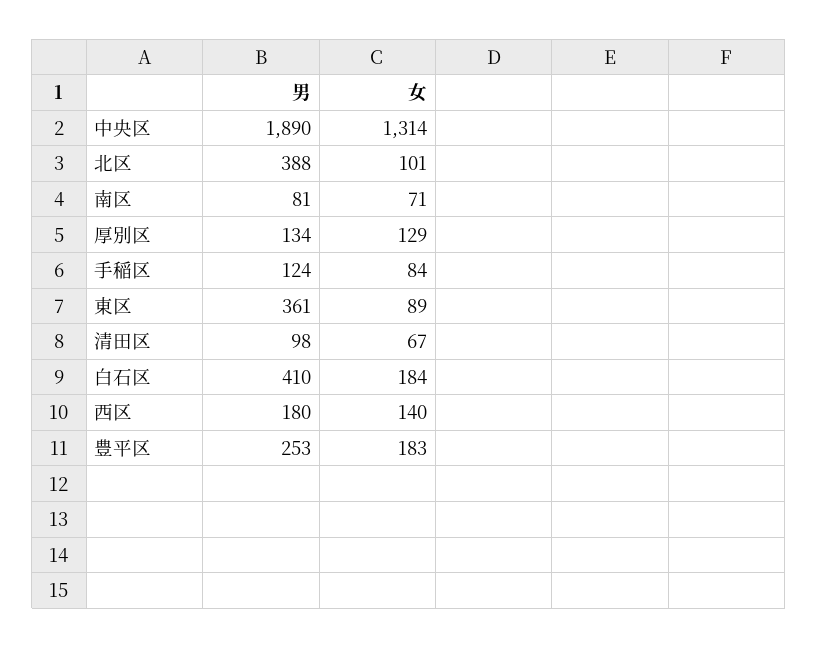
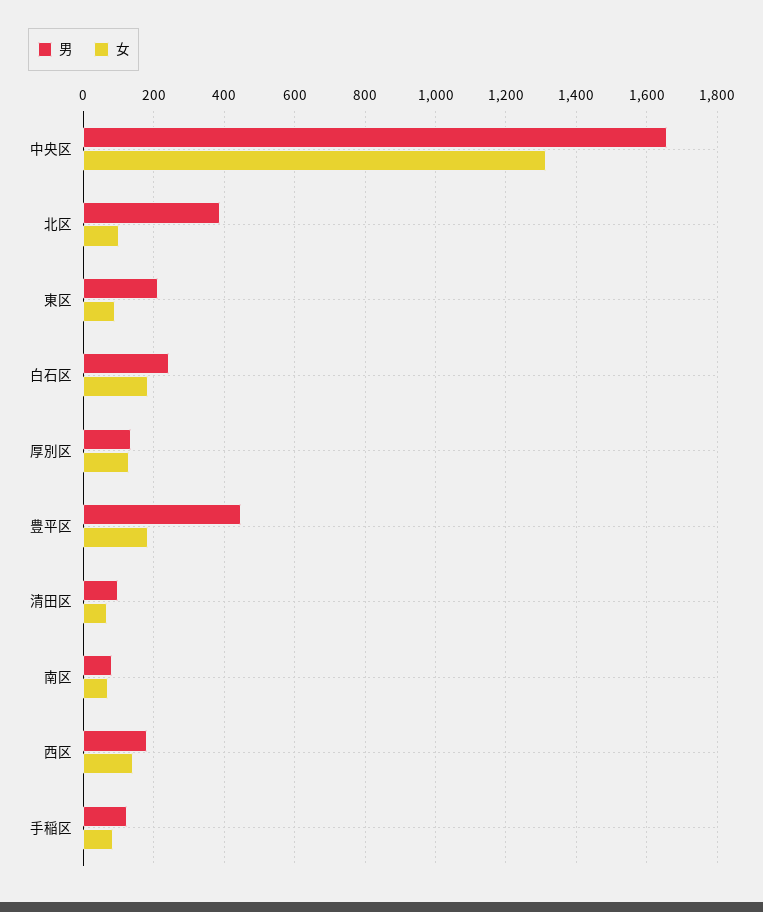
男, 中央区: 1890 -> 1660
男, 東区: 361 -> 220
男, 白石区: 410 -> 240
男, 豊平区: 253 -> 440

